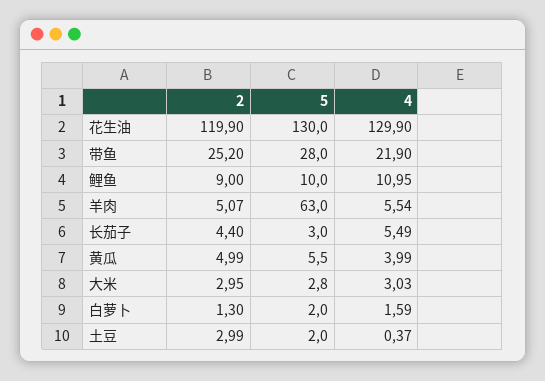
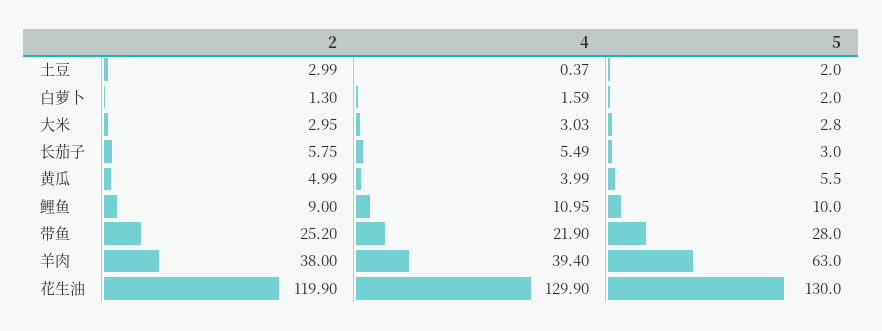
2, 羊肉: 5.07 -> 38
4, 羊肉: 5.54 -> 39.4
2, 长茄子: 4.4 -> 5.75

